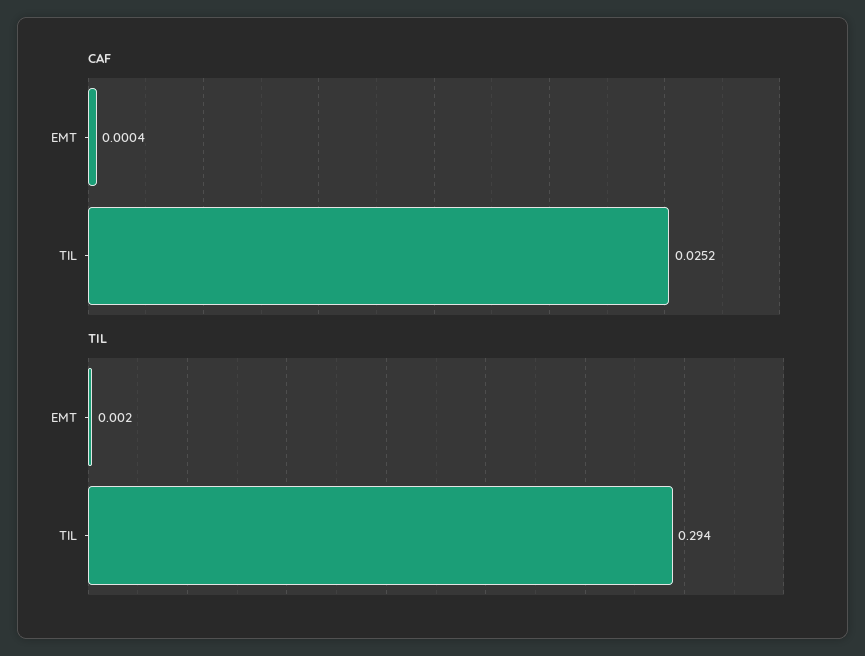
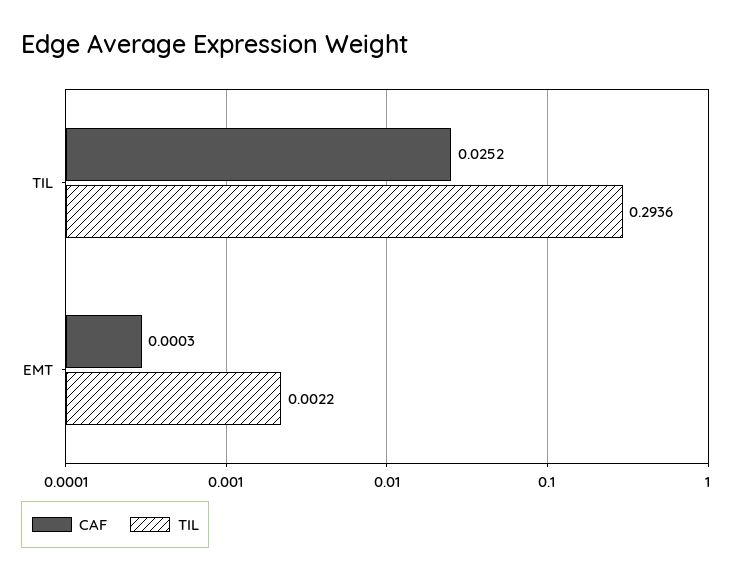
CAF, EMT: 0.0004 -> 0.0003

